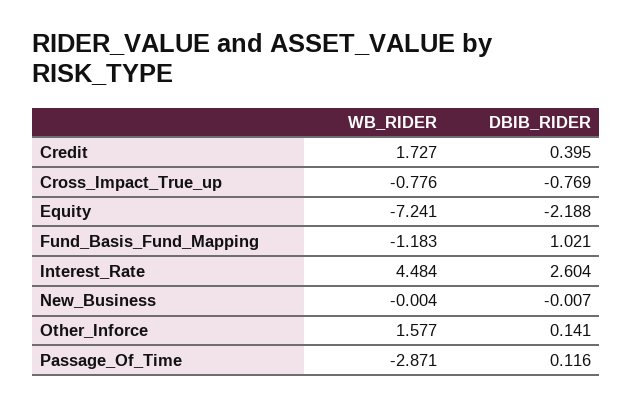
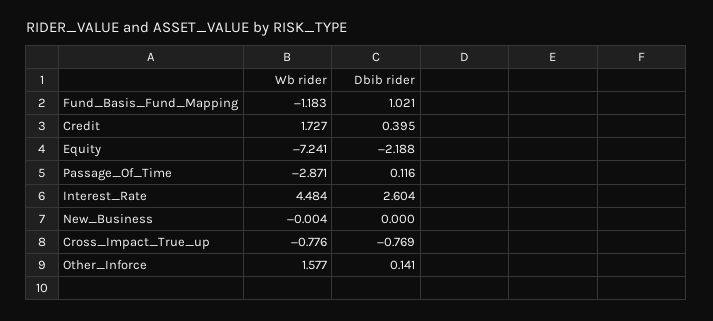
DBIB_RIDER, New_Business: -0.007 -> 0

